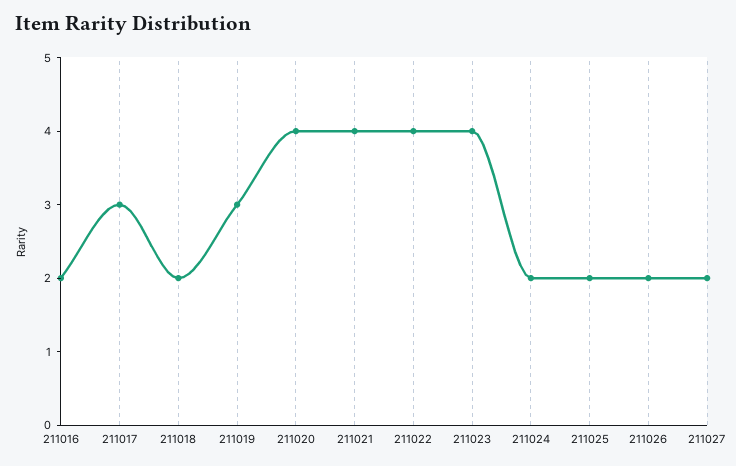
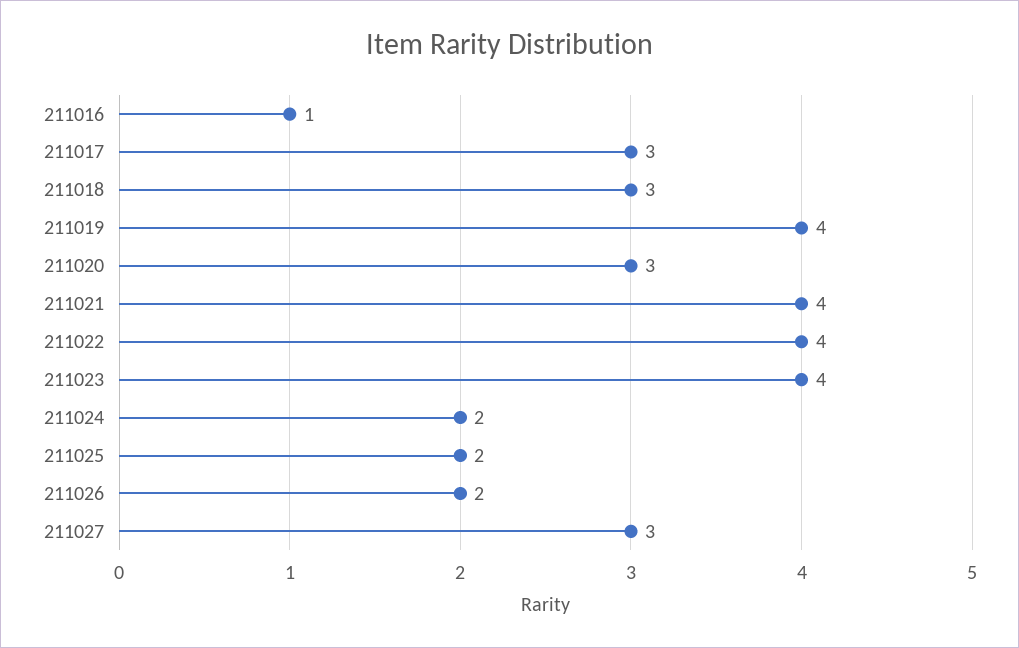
211016: 2 -> 1
211018: 2 -> 3
211019: 3 -> 4
211020: 4 -> 3
211027: 2 -> 3

